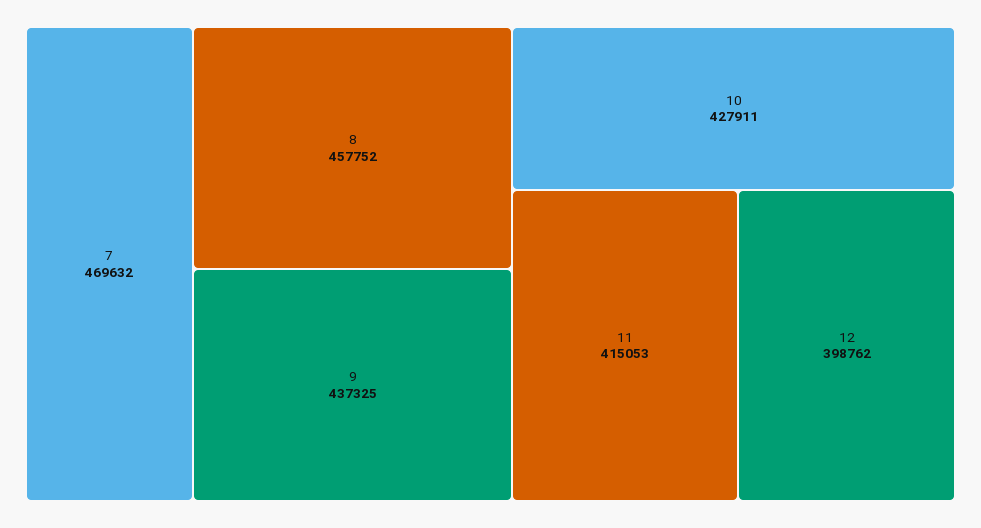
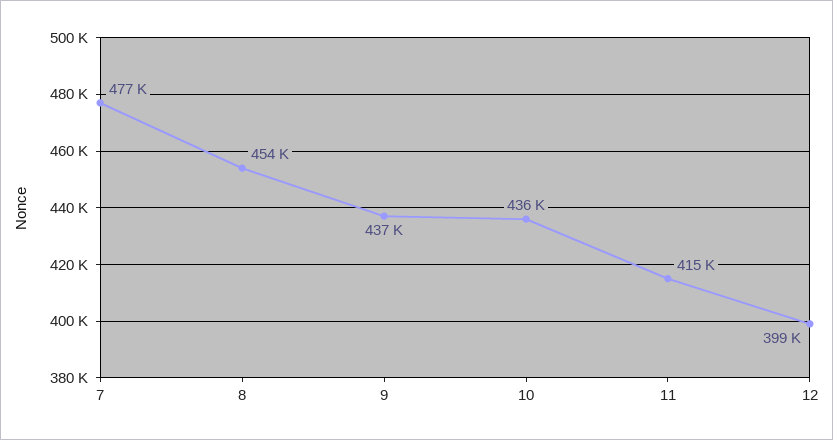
7: 469632 -> 477000
8: 457752 -> 454000
10: 427911 -> 436000

